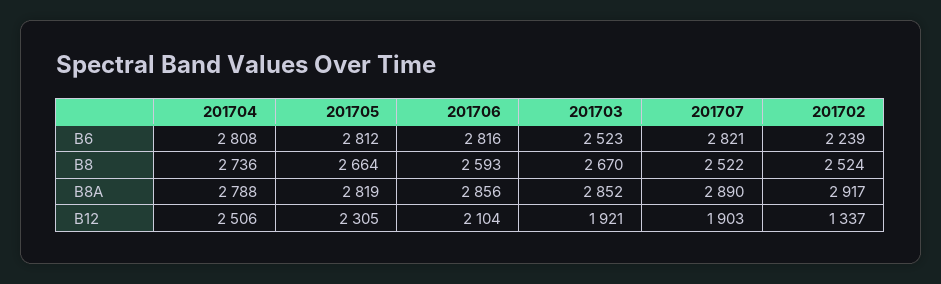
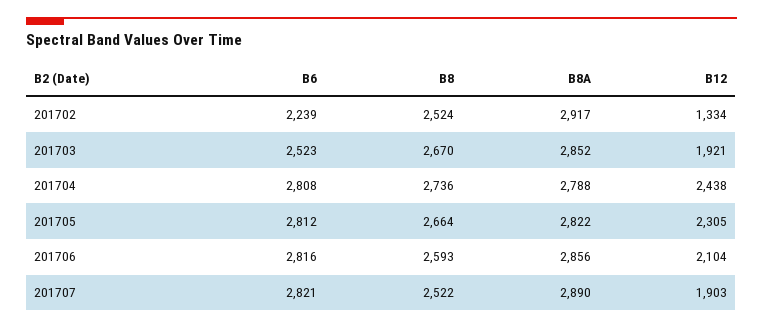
201705, B8A: 2819 -> 2822
201704, B12: 2506 -> 2438
201702, B12: 1337 -> 1334

